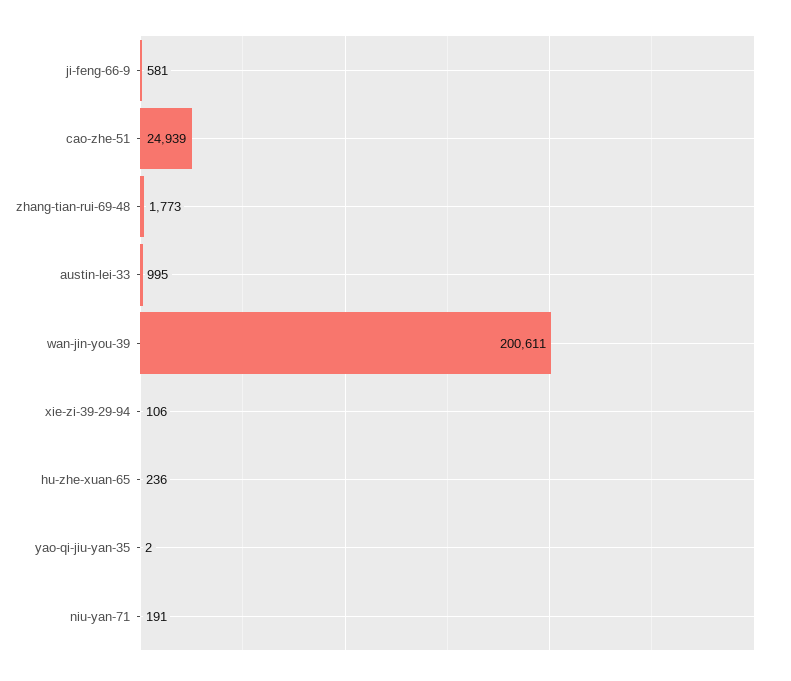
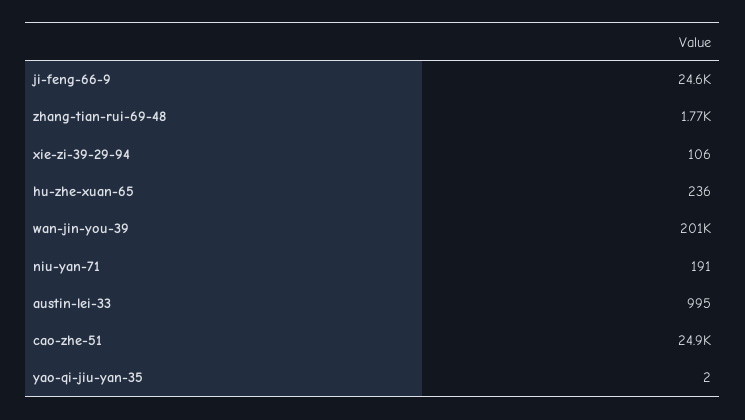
ji-feng-66-9: 581 -> 24600

